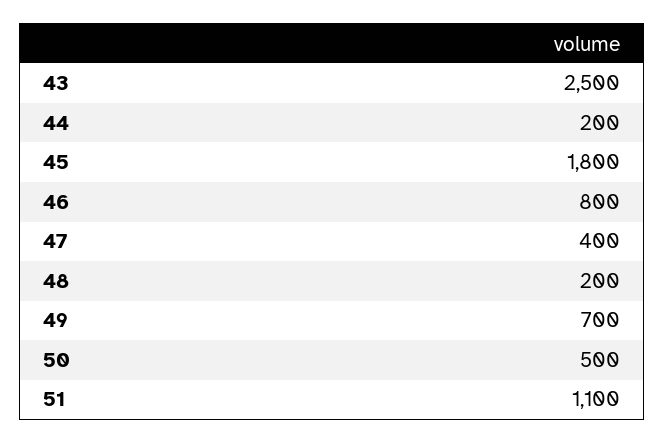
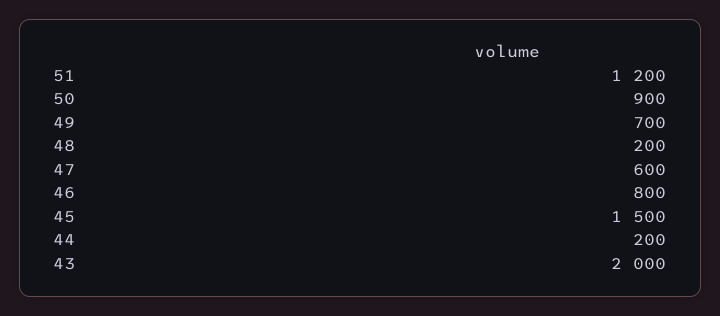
43: 2500 -> 2000
45: 1800 -> 1500
47: 400 -> 600
50: 500 -> 900
51: 1100 -> 1200

